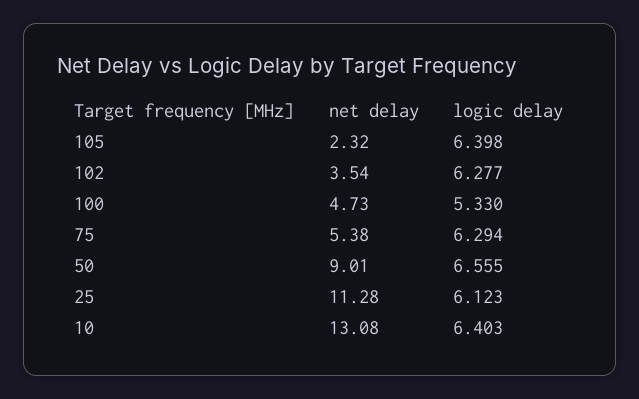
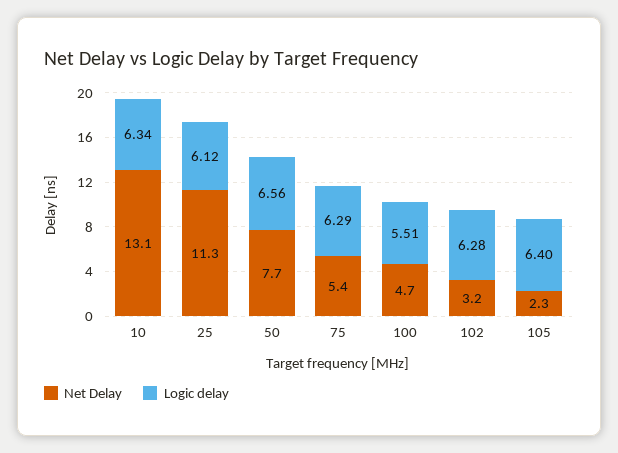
net delay, 102: 3.54 -> 3.2
logic delay, 100: 5.33 -> 5.51
net delay, 50: 9.01 -> 7.7
logic delay, 10: 6.403 -> 6.34

